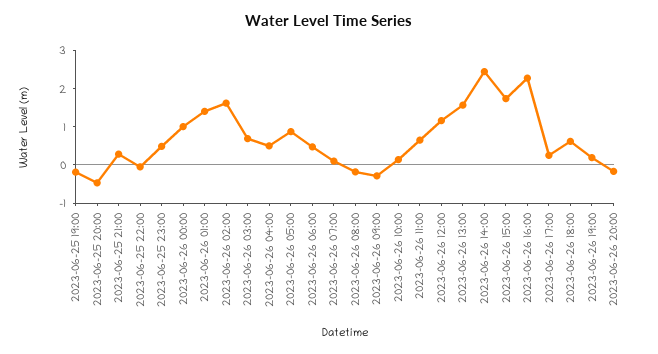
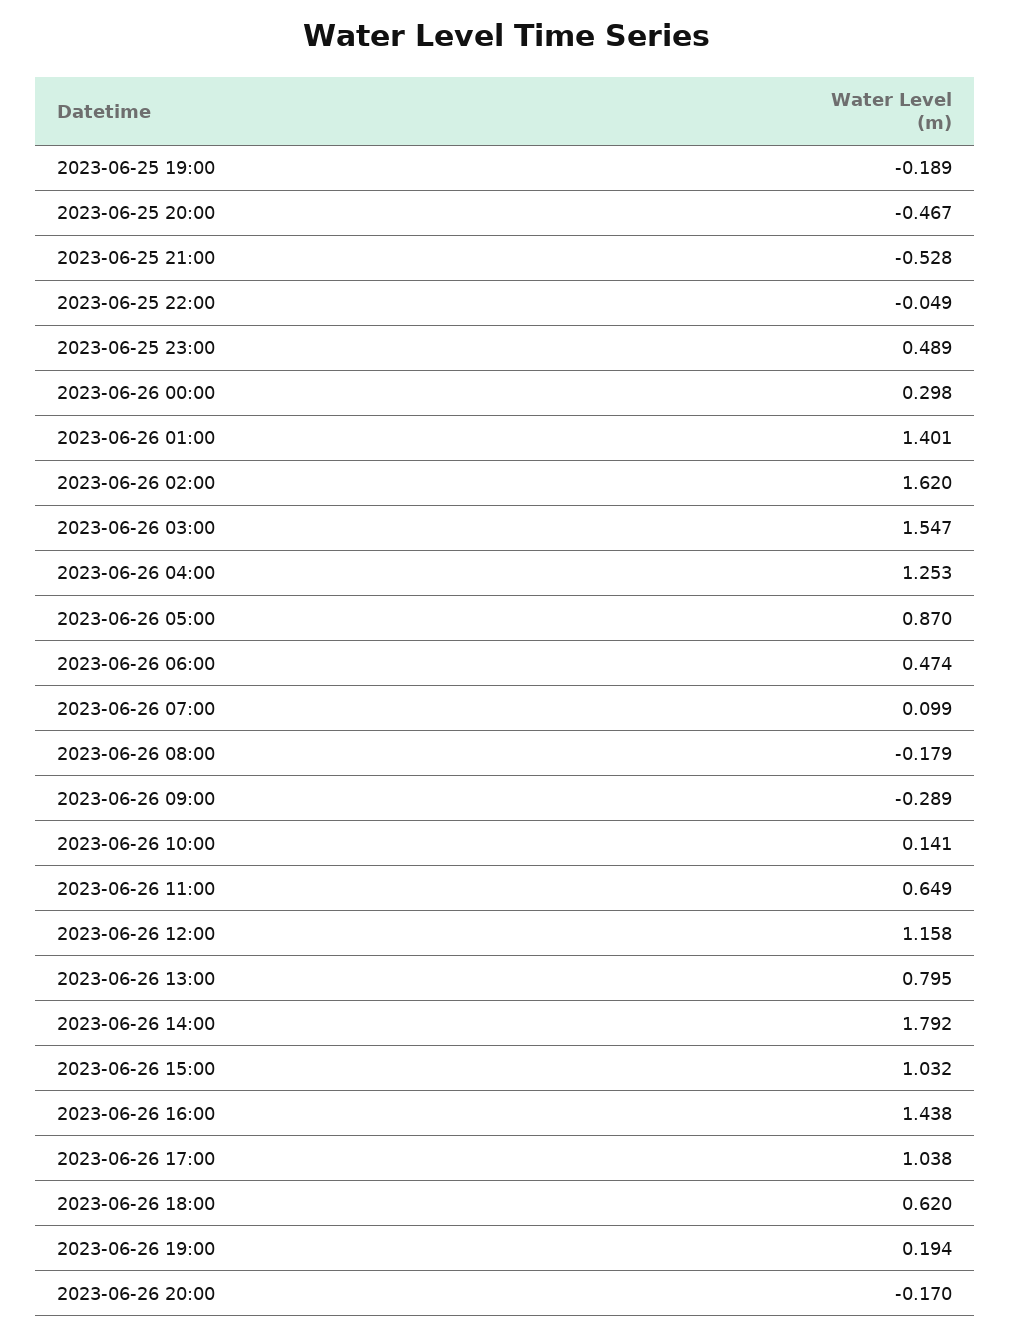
2023-06-25 21:00: 0.25 -> -0.528
2023-06-26 00:00: 1 -> 0.298
2023-06-26 03:00: 0.75 -> 1.547
2023-06-26 04:00: 0.5 -> 1.253
2023-06-26 13:00: 1.5 -> 0.795
2023-06-26 14:00: 2.5 -> 1.792
2023-06-26 15:00: 1.75 -> 1.032
2023-06-26 16:00: 2.25 -> 1.438
2023-06-26 17:00: 0.25 -> 1.038

